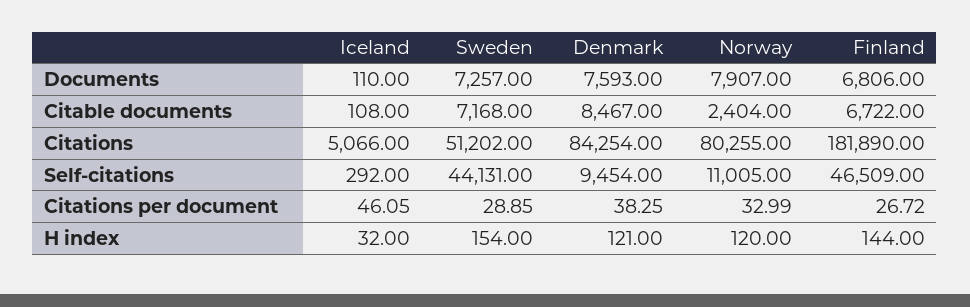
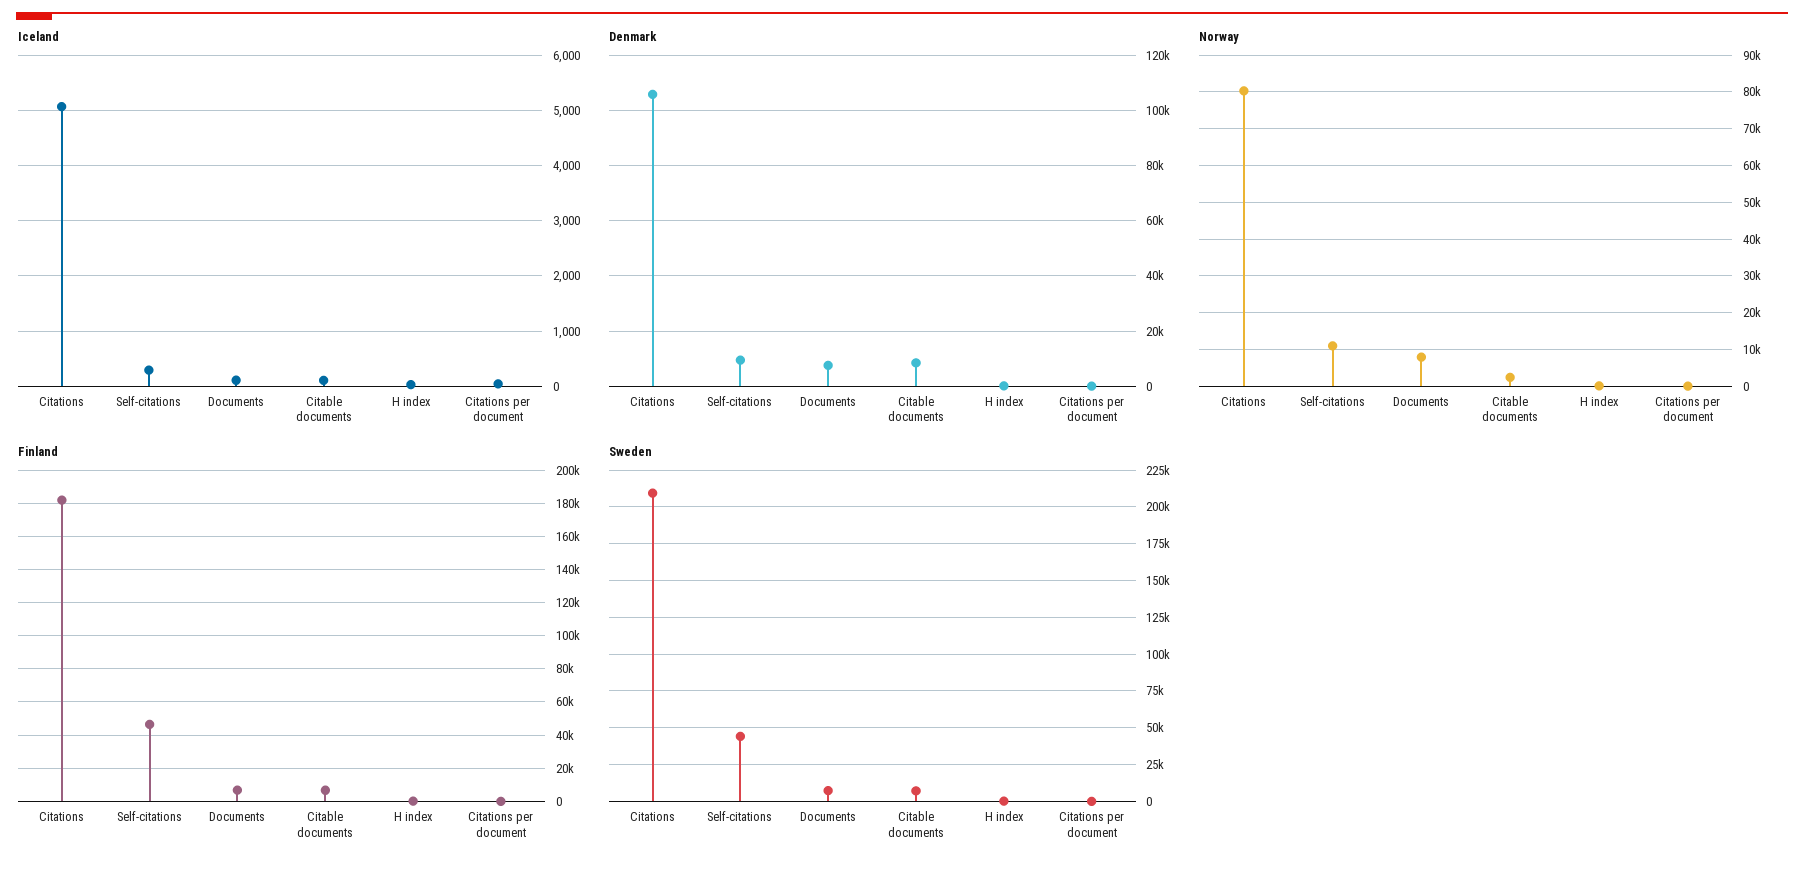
Sweden, Citations: 51202 -> 210000
Denmark, Citations: 84254 -> 105000

